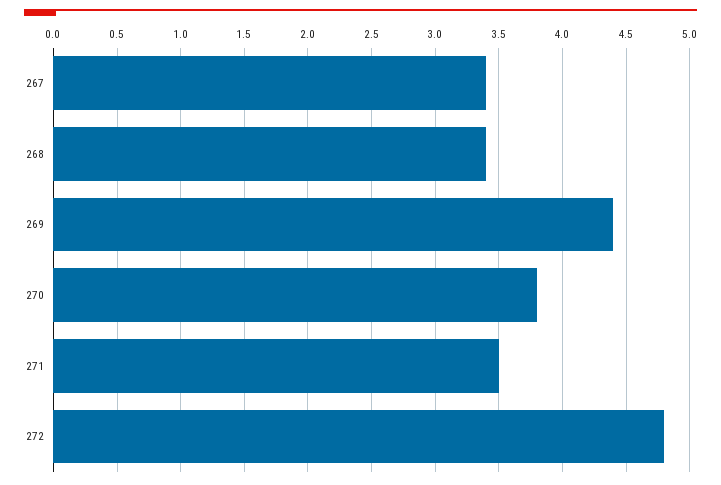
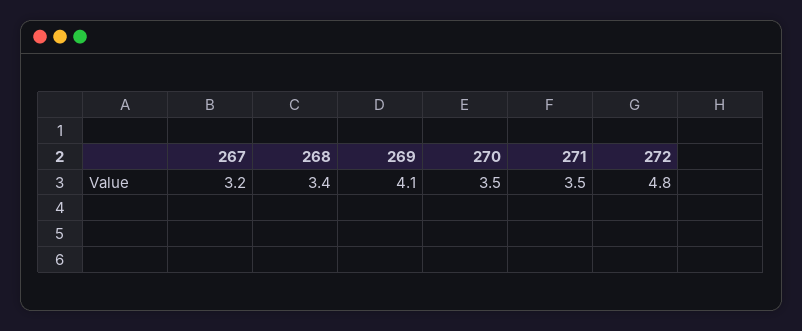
267: 3.4 -> 3.2
269: 4.4 -> 4.1
270: 3.8 -> 3.5

